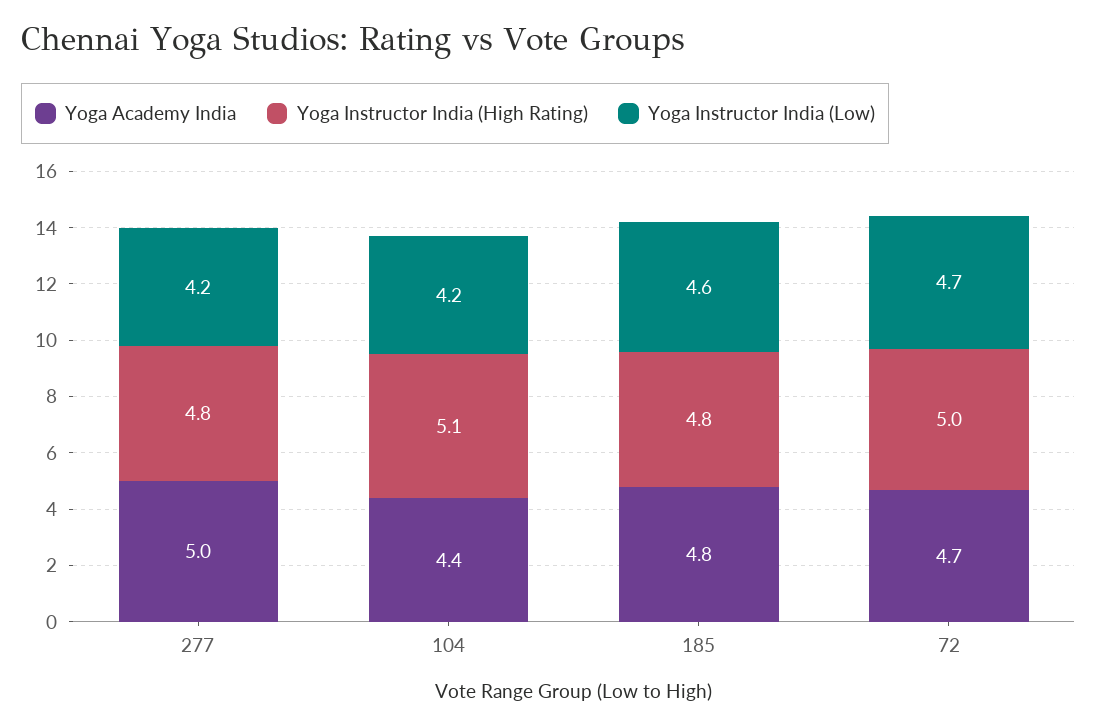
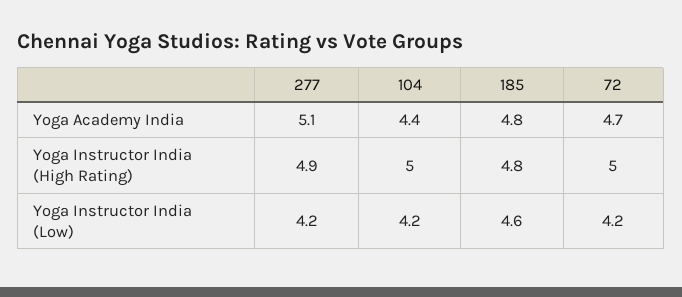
Yoga Academy India, 277: 5 -> 5.1
Yoga Instructor India (High Rating), 277: 4.8 -> 4.9
Yoga Instructor India (High Rating), 104: 5.1 -> 5
Yoga Instructor India (Low), 72: 4.7 -> 4.2

